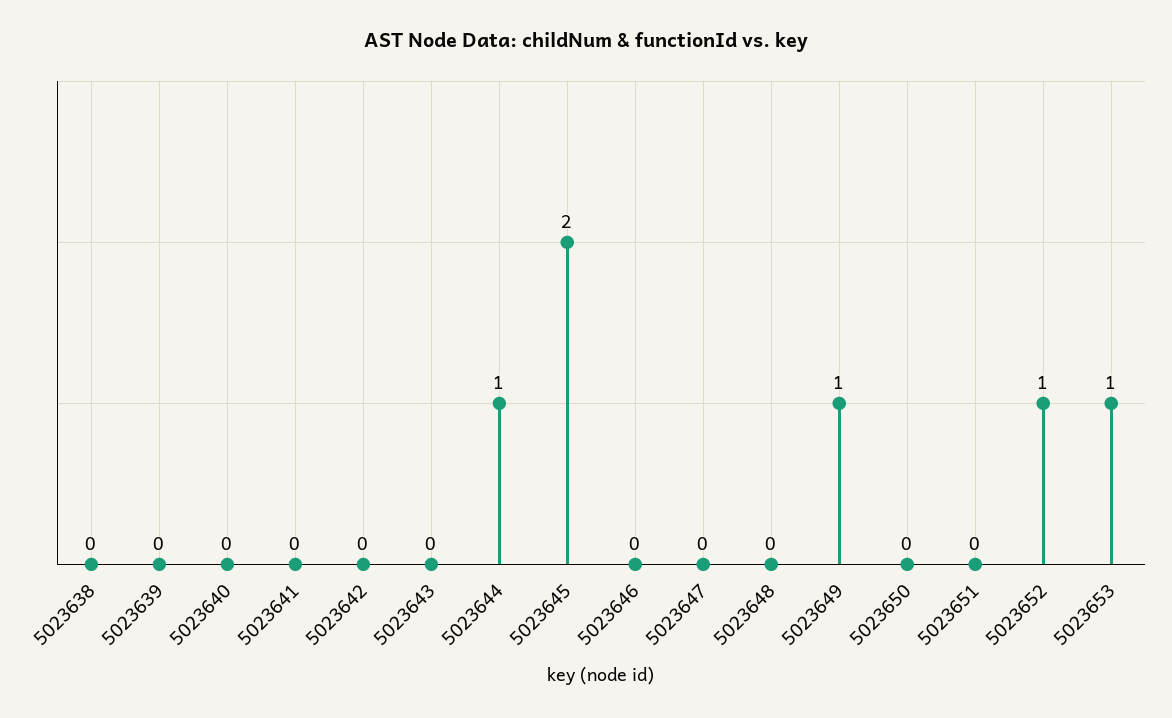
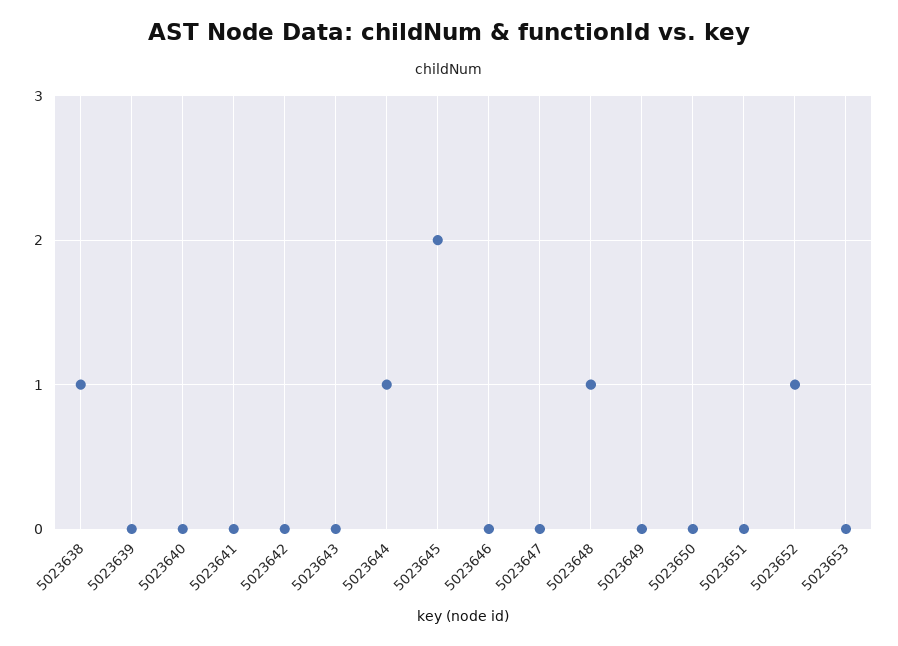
5023638: 0 -> 1
5023648: 0 -> 1
5023649: 1 -> 0
5023653: 1 -> 0

